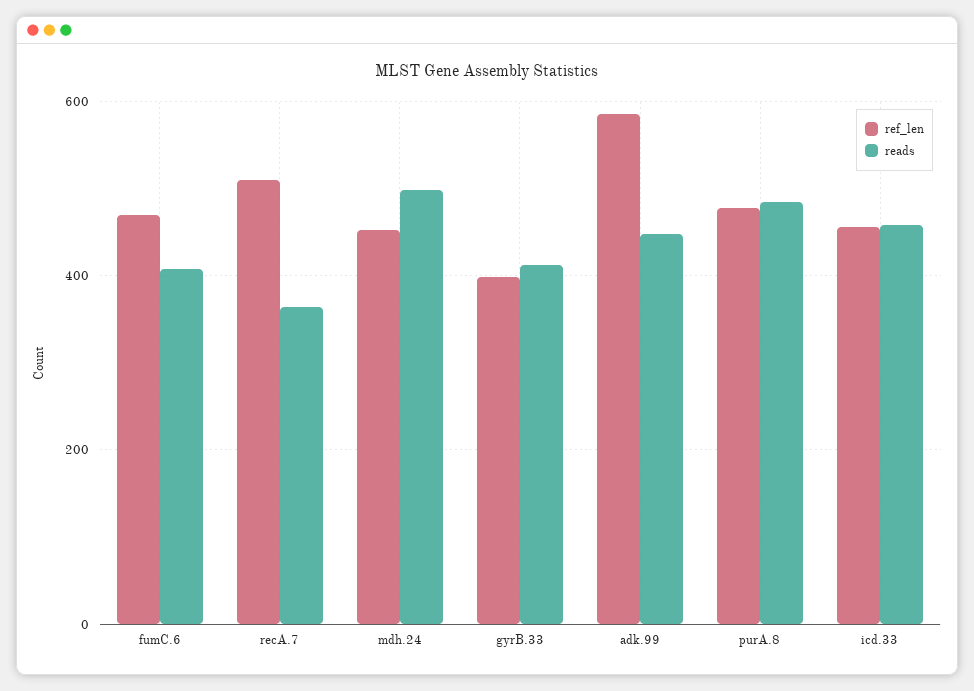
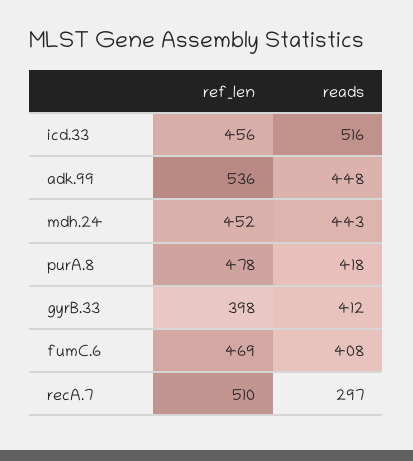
reads, recA.7: 360 -> 297
reads, mdh.24: 500 -> 443
ref_len, adk.99: 580 -> 536
reads, purA.8: 480 -> 418
reads, icd.33: 460 -> 516

